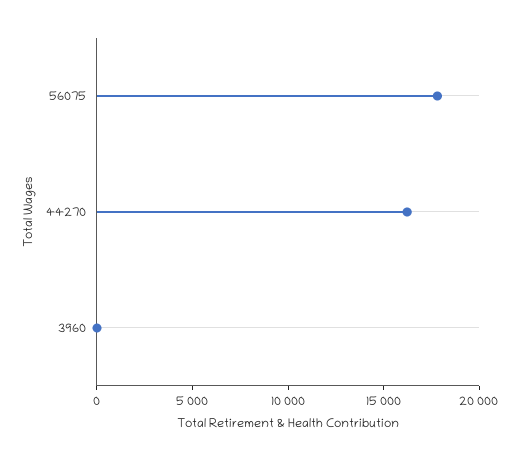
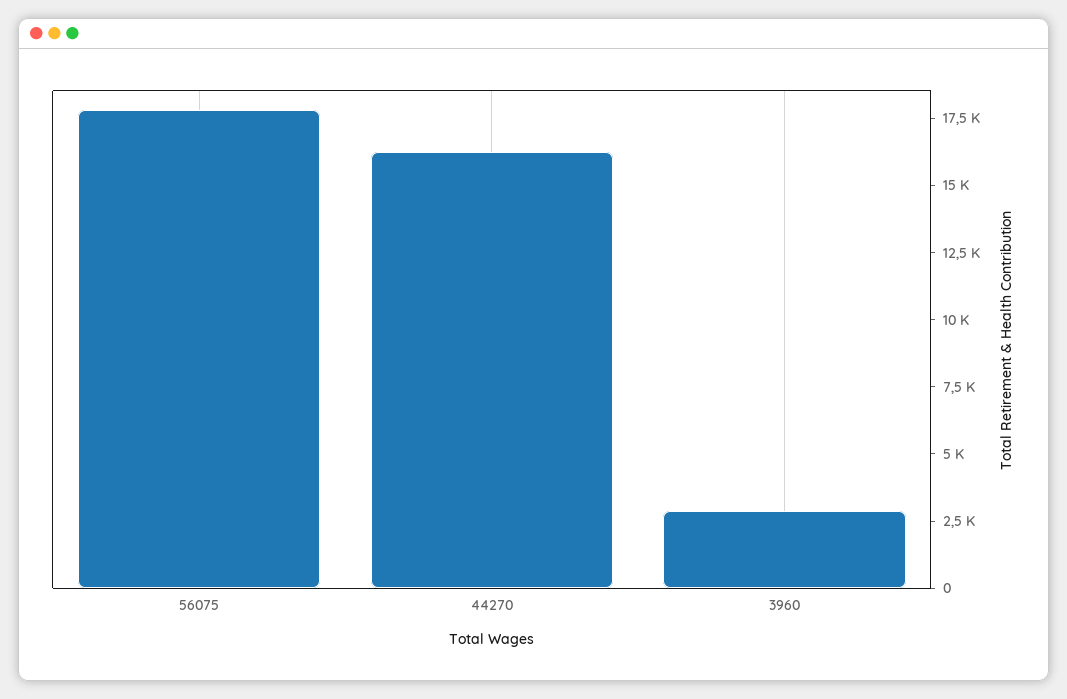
3960: 0 -> 3000

